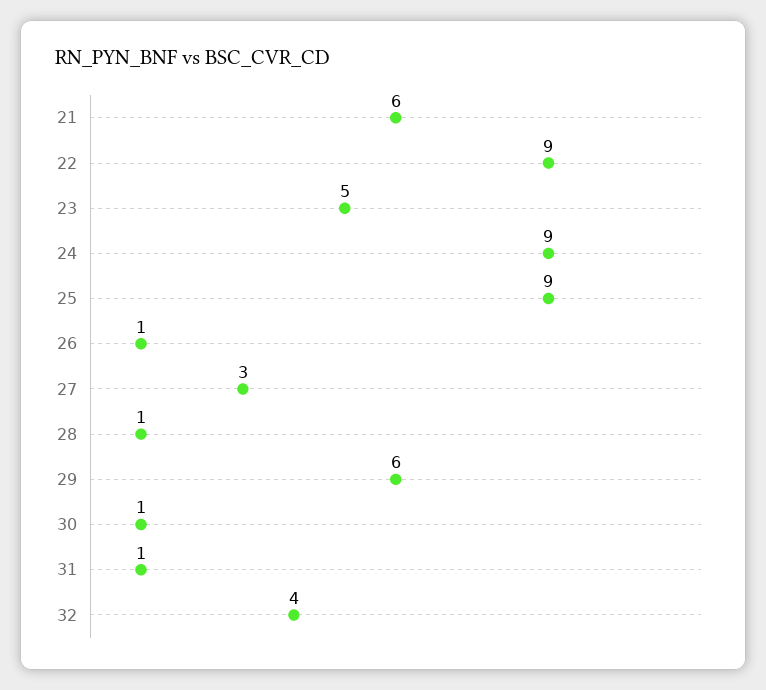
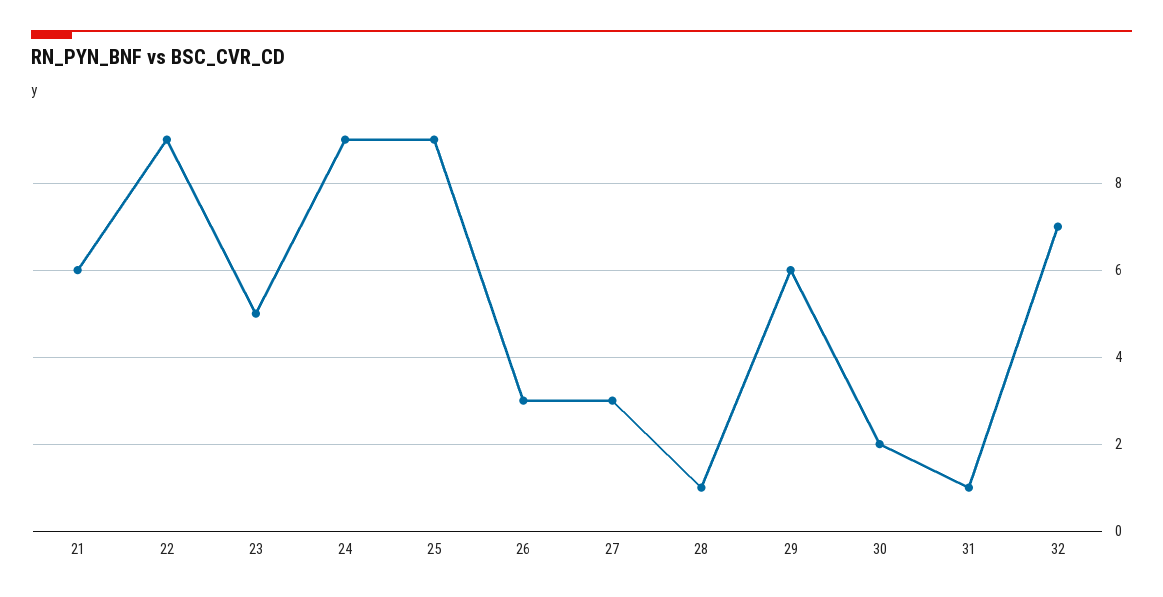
26: 1 -> 3
30: 1 -> 2
32: 4 -> 7

